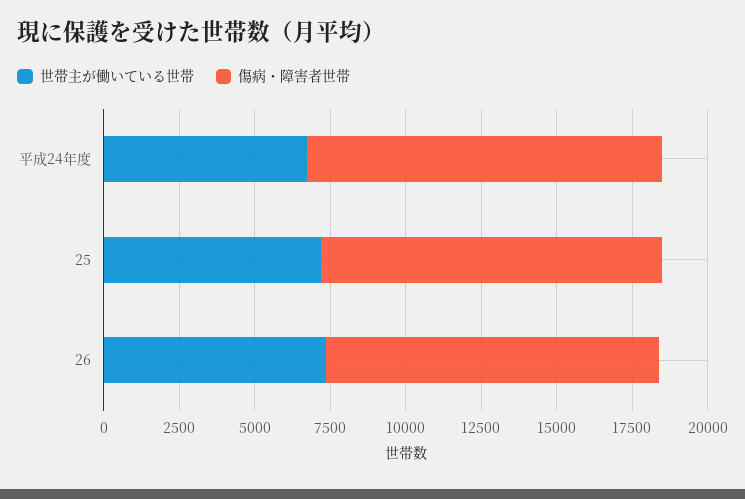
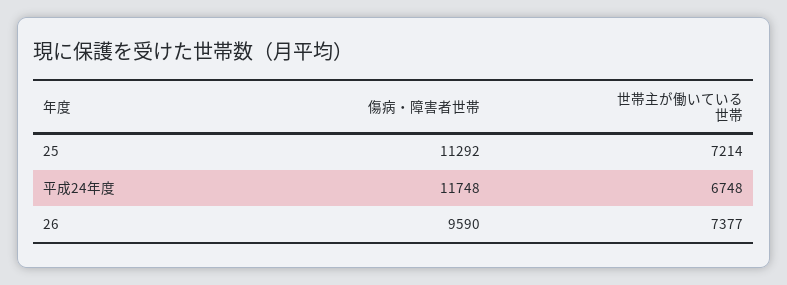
傷病・障害者世帯, 26: 11000 -> 9590

